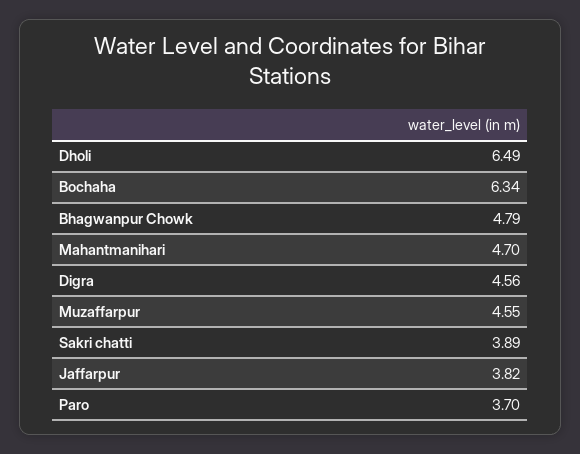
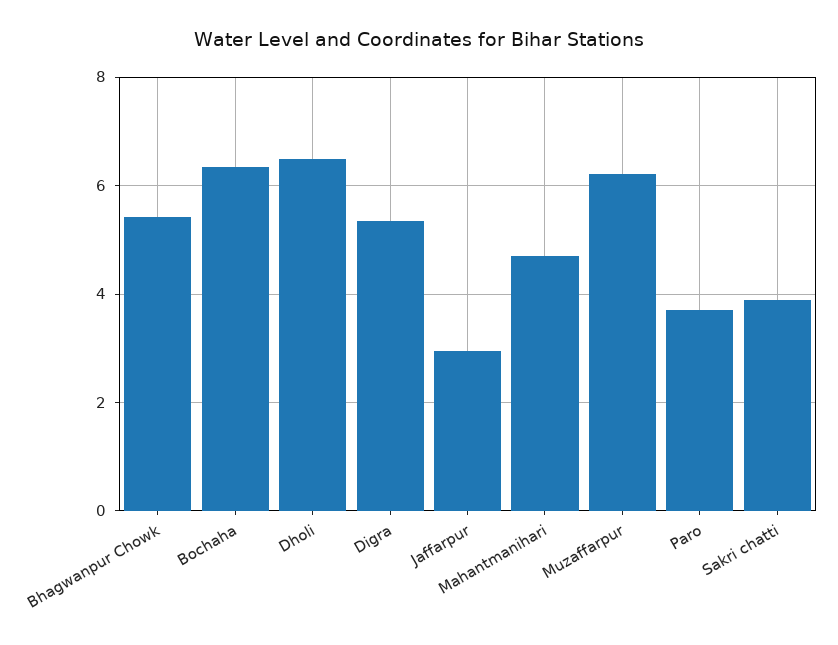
Bhagwanpur Chowk: 4.79 -> 5.4
Digra: 4.56 -> 5.4
Muzaffarpur: 4.55 -> 6.2
Jaffarpur: 3.82 -> 3

